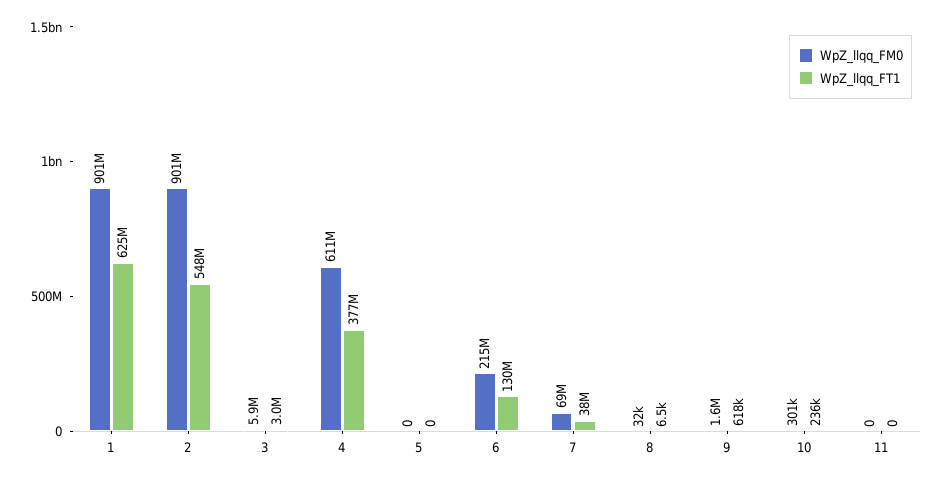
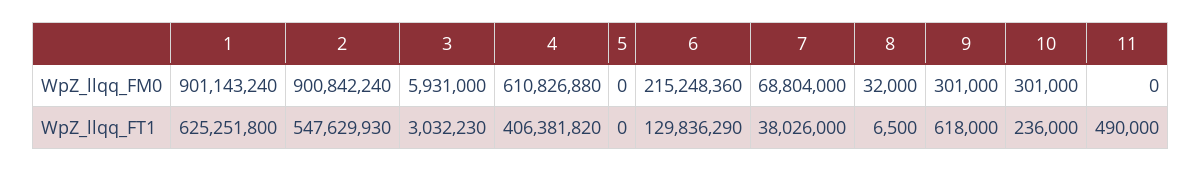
WpZ_llqq_FT1, 4: 377000000 -> 406381820
WpZ_llqq_FM0, 9: 1600000 -> 301000
WpZ_llqq_FT1, 11: 0 -> 490000

